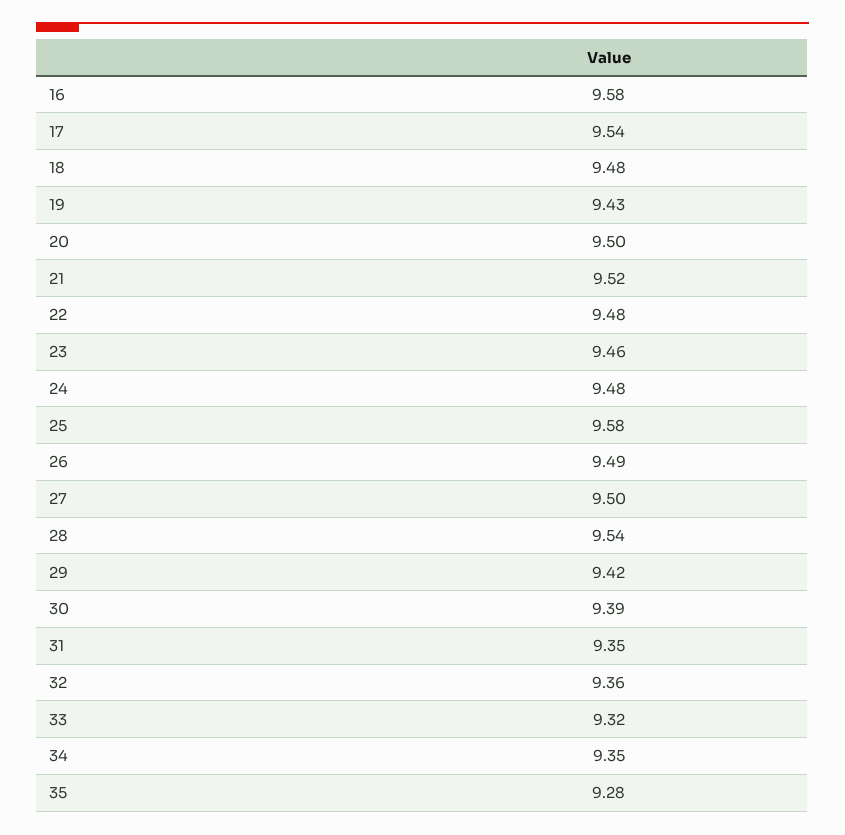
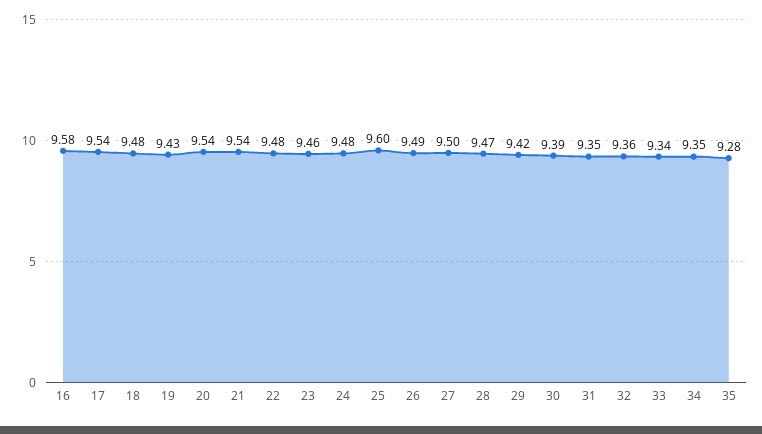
20: 9.5 -> 9.54
21: 9.52 -> 9.54
25: 9.58 -> 9.6
28: 9.54 -> 9.47
33: 9.32 -> 9.34

